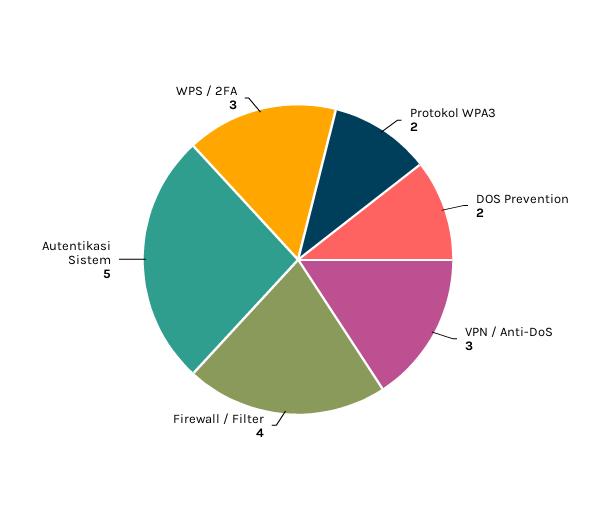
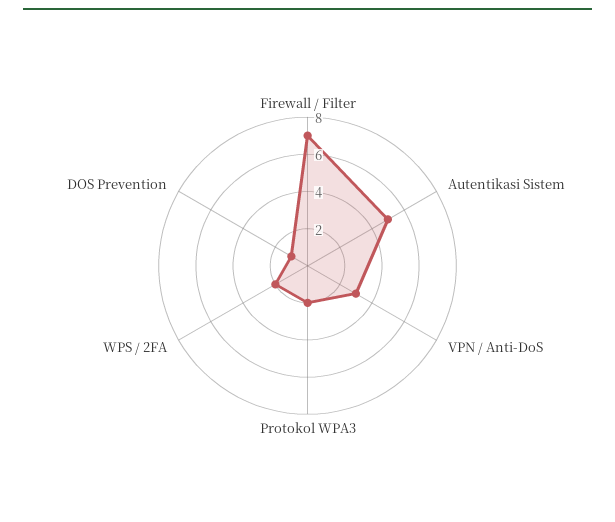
DOS Prevention: 2 -> 1
Firewall / Filter: 4 -> 7
WPS / 2FA: 3 -> 2

